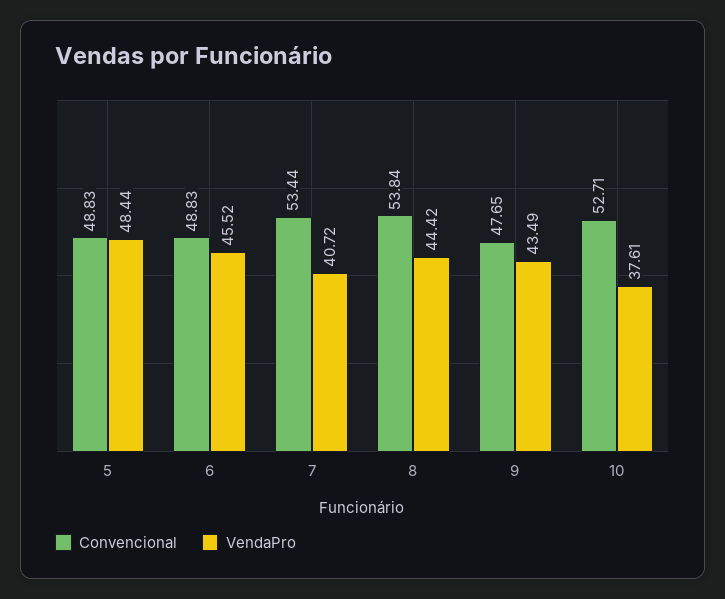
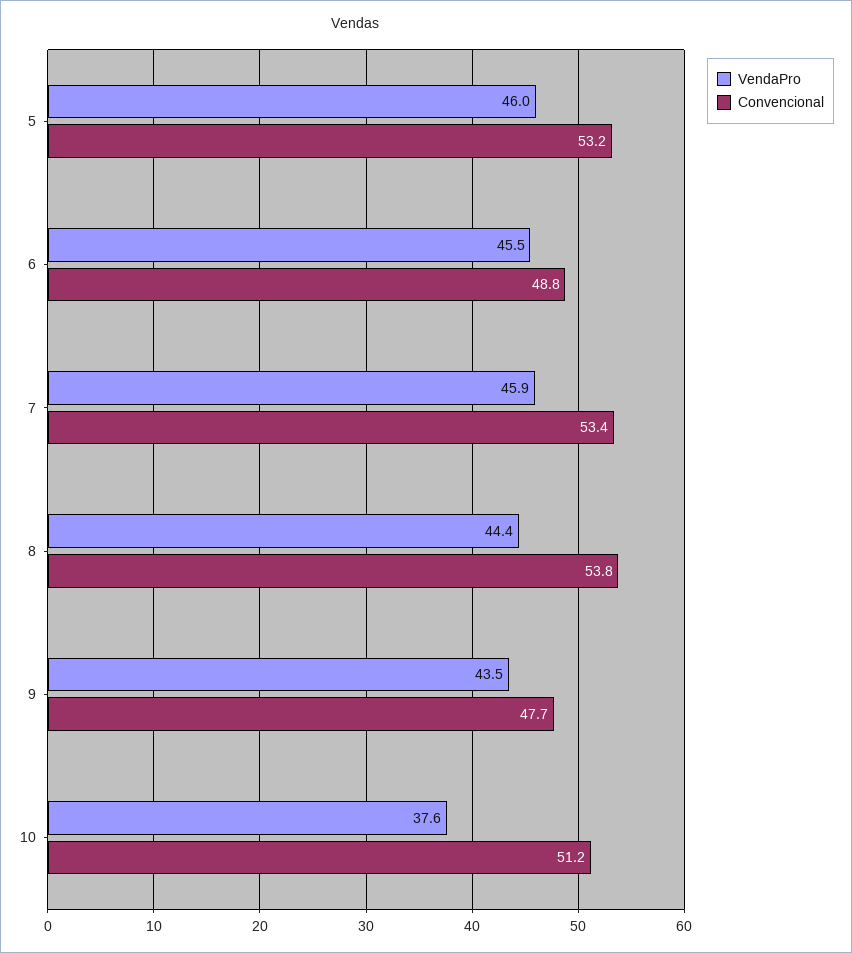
Convencional, 5: 48.83 -> 53.2
VendaPro, 5: 48.44 -> 46
VendaPro, 7: 40.72 -> 45.9
Convencional, 10: 52.71 -> 51.2

